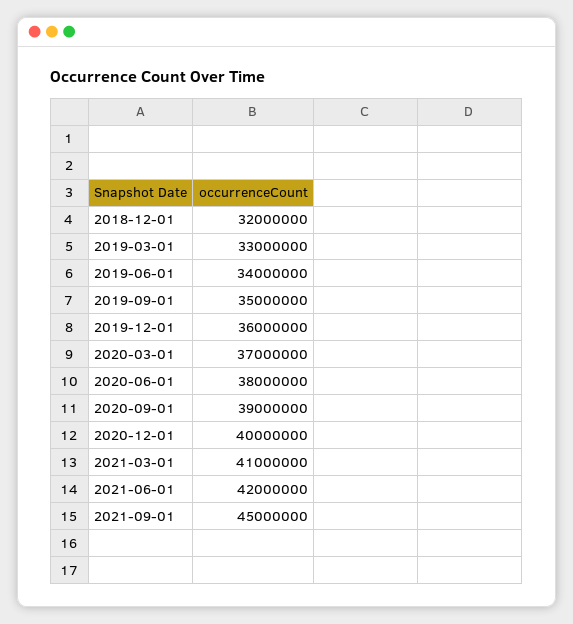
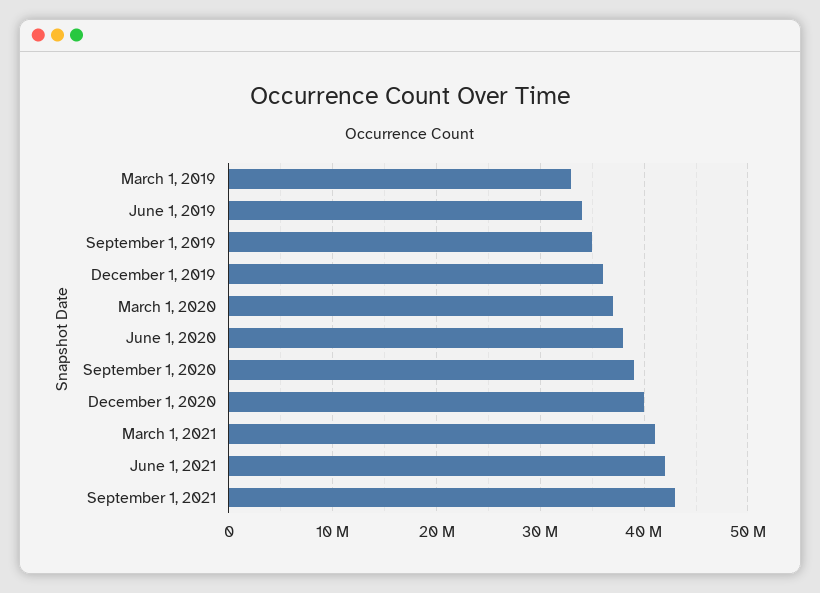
2018-12-01: 32000000 -> none
2021-09-01: 45000000 -> 43000000

